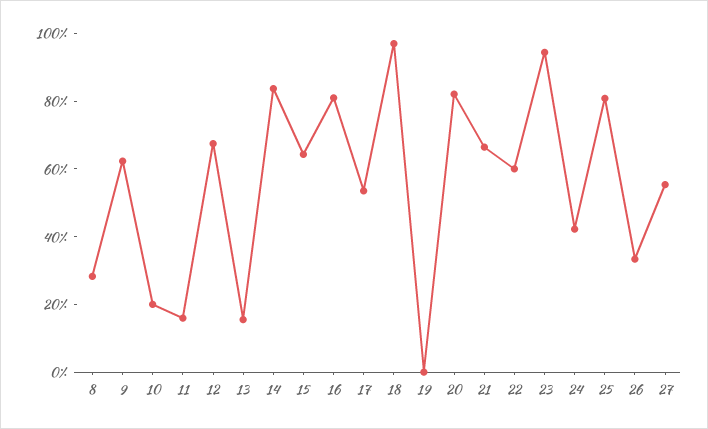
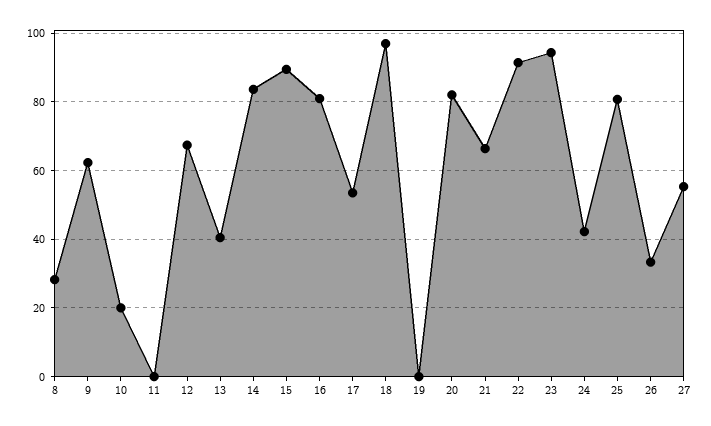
11: 15 -> 0
13: 15 -> 40
15: 65 -> 90
22: 60 -> 92

